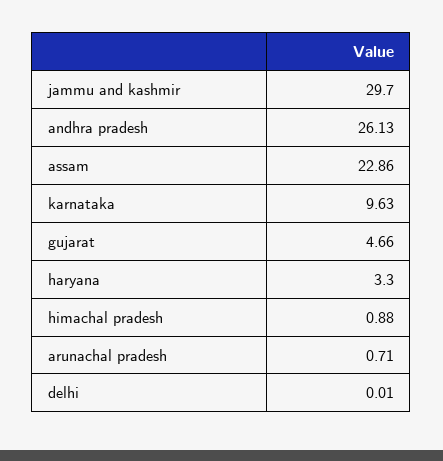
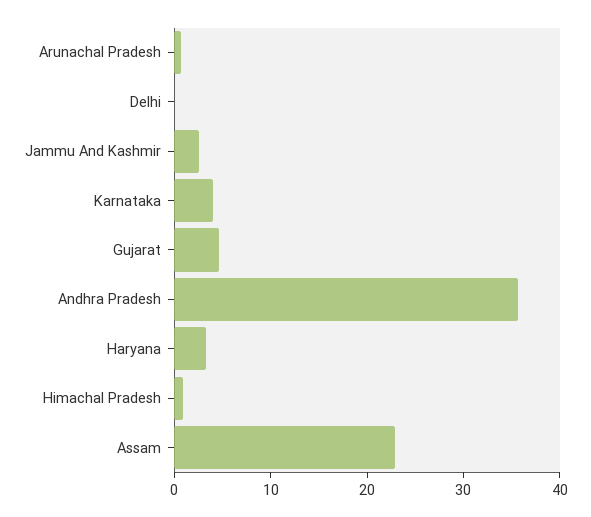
jammu and kashmir: 29.7 -> 2
andhra pradesh: 26.13 -> 36
karnataka: 9.63 -> 4

